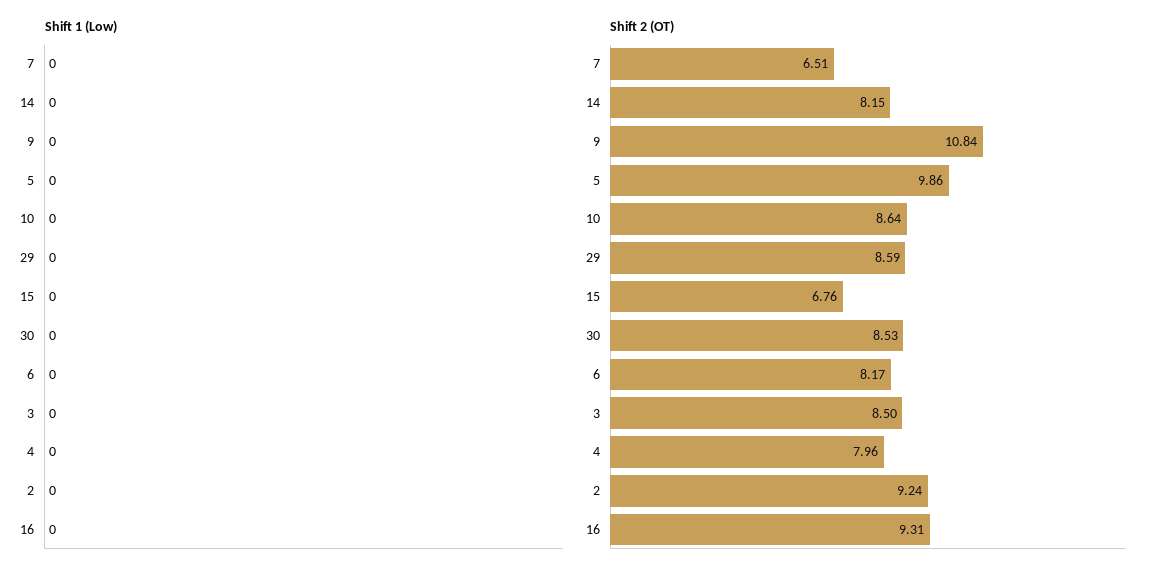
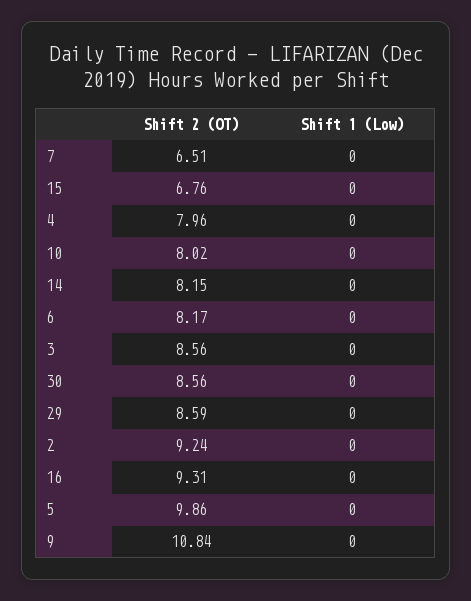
Shift 2 (OT), 10: 8.64 -> 8.02
Shift 2 (OT), 30: 8.53 -> 8.56
Shift 2 (OT), 3: 8.5 -> 8.56

